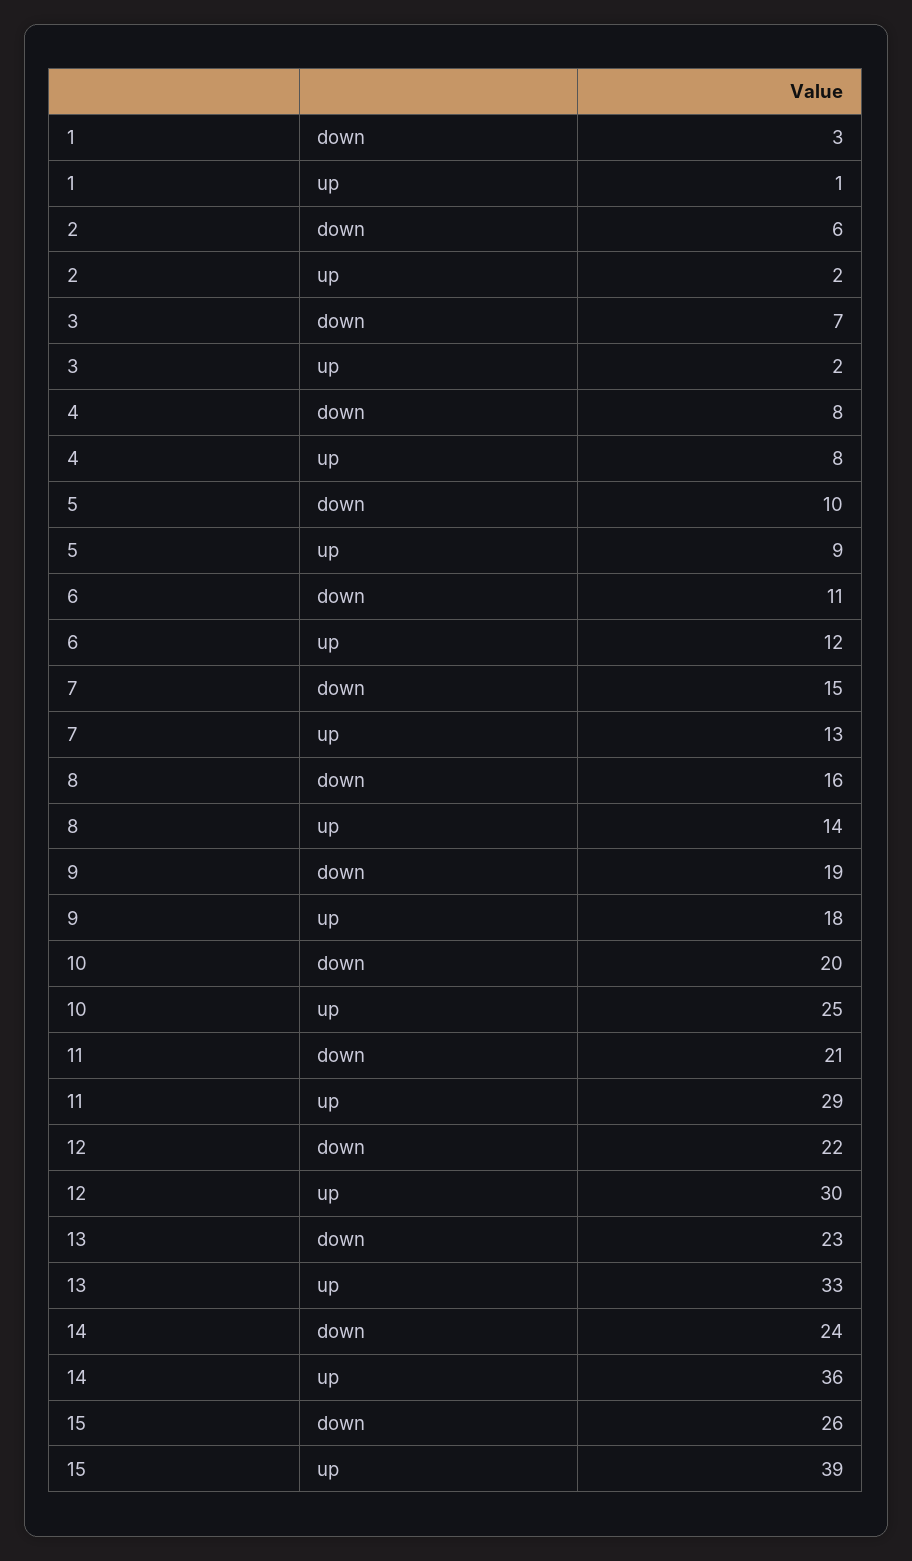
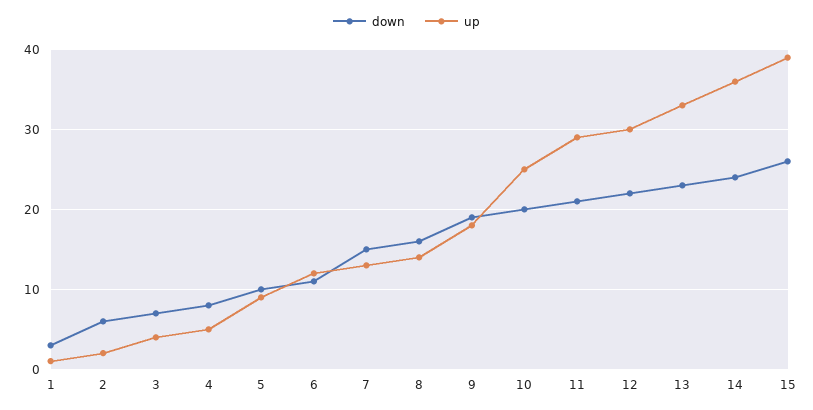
up, 3: 2 -> 4
up, 4: 8 -> 5

